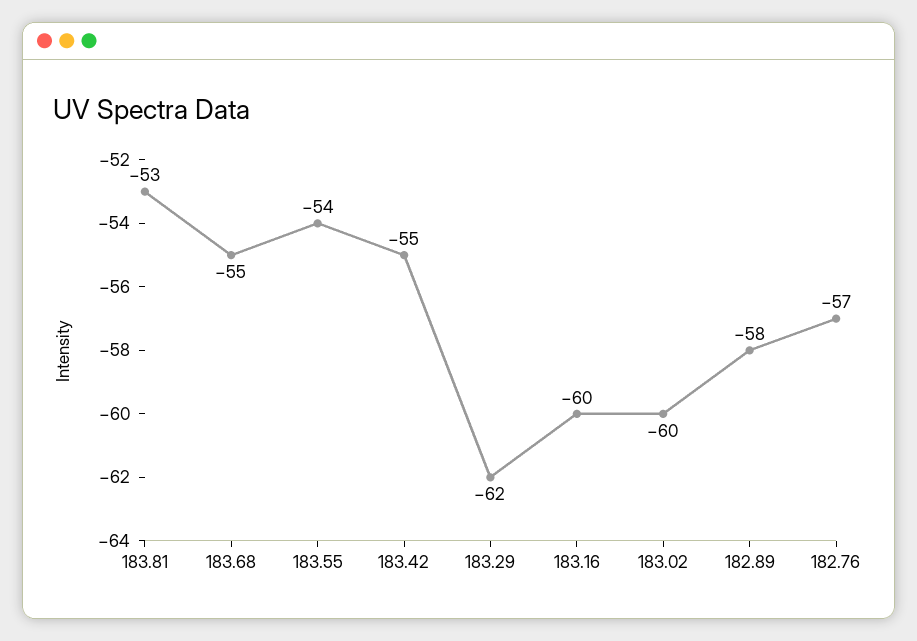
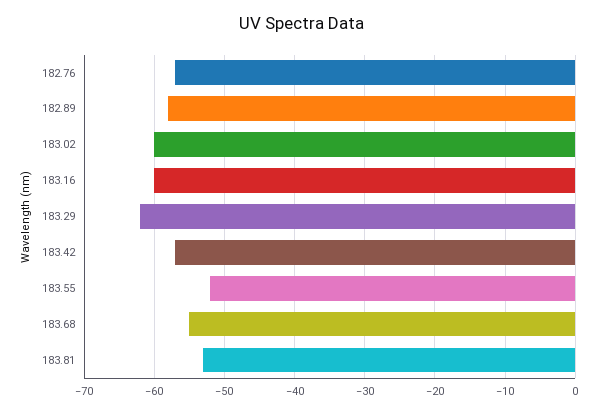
183.55: -54 -> -52
183.42: -55 -> -57

